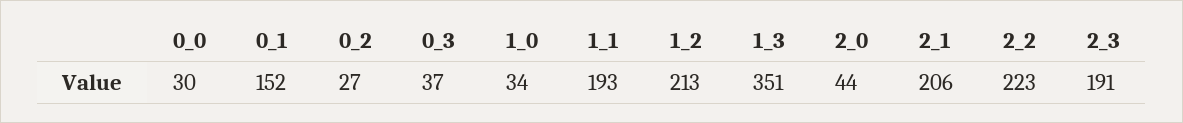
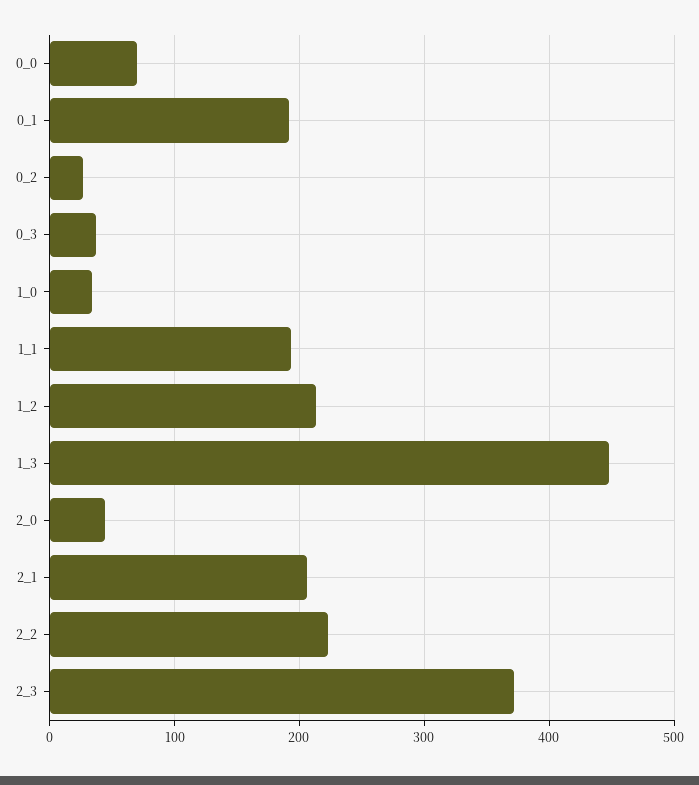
0_0: 30 -> 70
0_1: 152 -> 190
1_3: 351 -> 450
2_3: 191 -> 370

